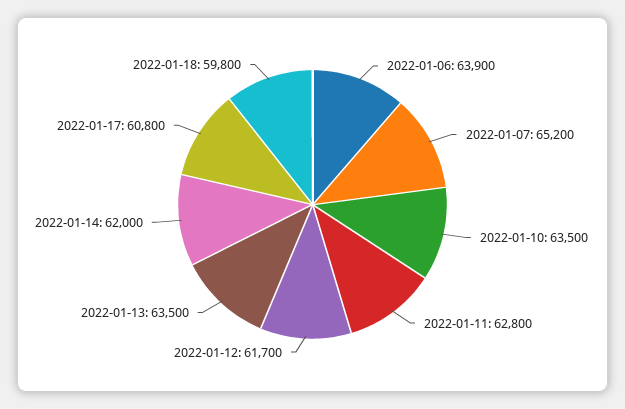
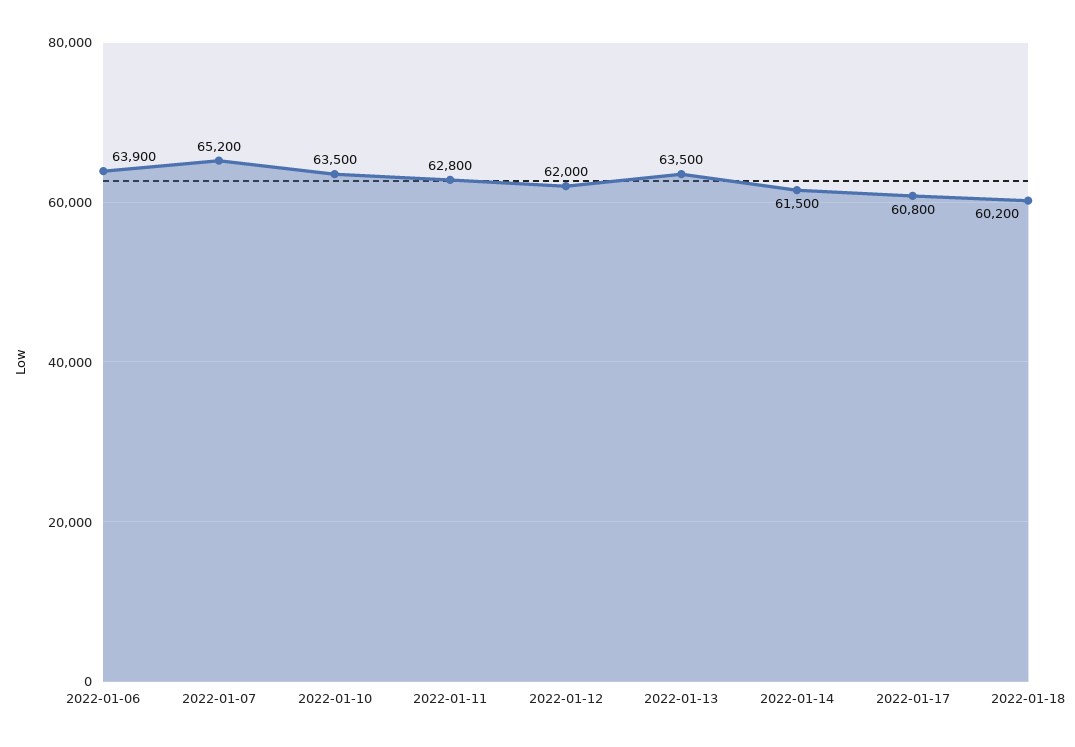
2022-01-12: 61700 -> 62000
2022-01-14: 62000 -> 61500
2022-01-18: 59800 -> 60200

